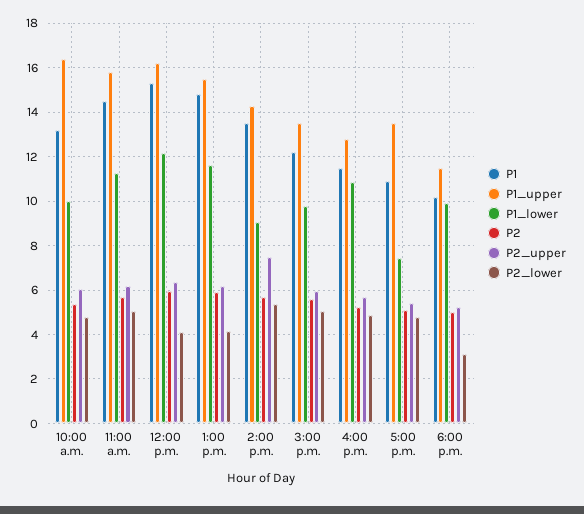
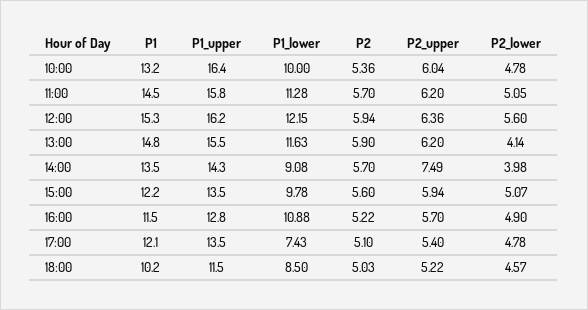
P2_lower, 12:00 p.m.: 4 -> 5.6
P2_lower, 2:00 p.m.: 5.5 -> 3.98
P1, 5:00 p.m.: 11 -> 12.1
P1_lower, 6:00 p.m.: 10 -> 8.5
P2_lower, 6:00 p.m.: 3 -> 4.57

